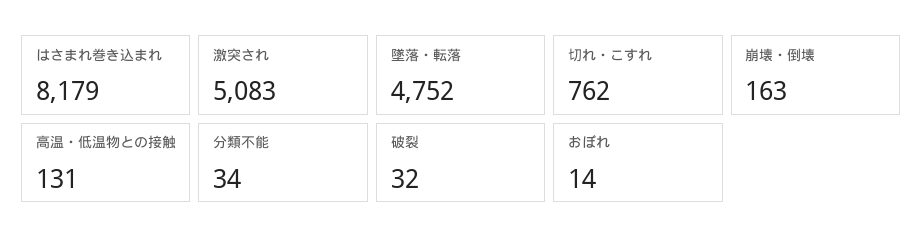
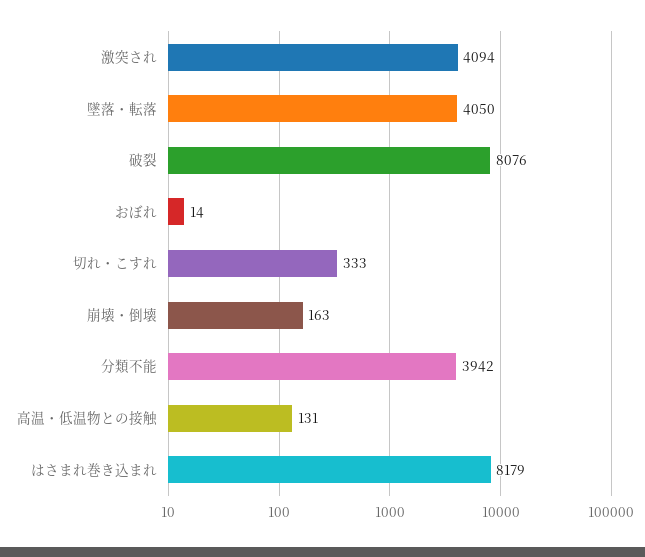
激突され: 5083 -> 4094
墜落・転落: 4752 -> 4050
切れ・こすれ: 762 -> 333
分類不能: 34 -> 3942
破裂: 32 -> 8076

